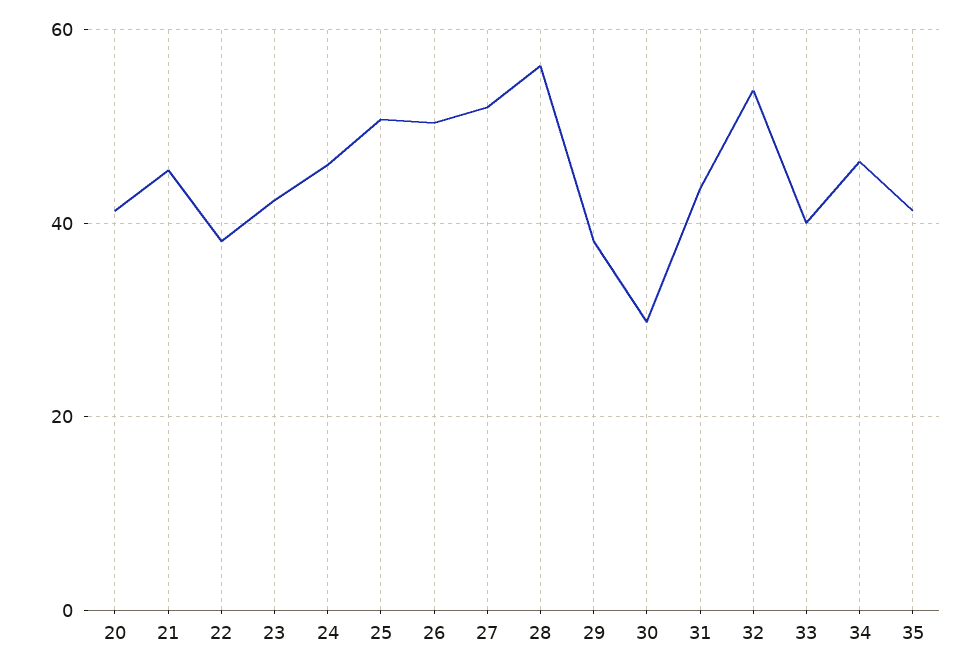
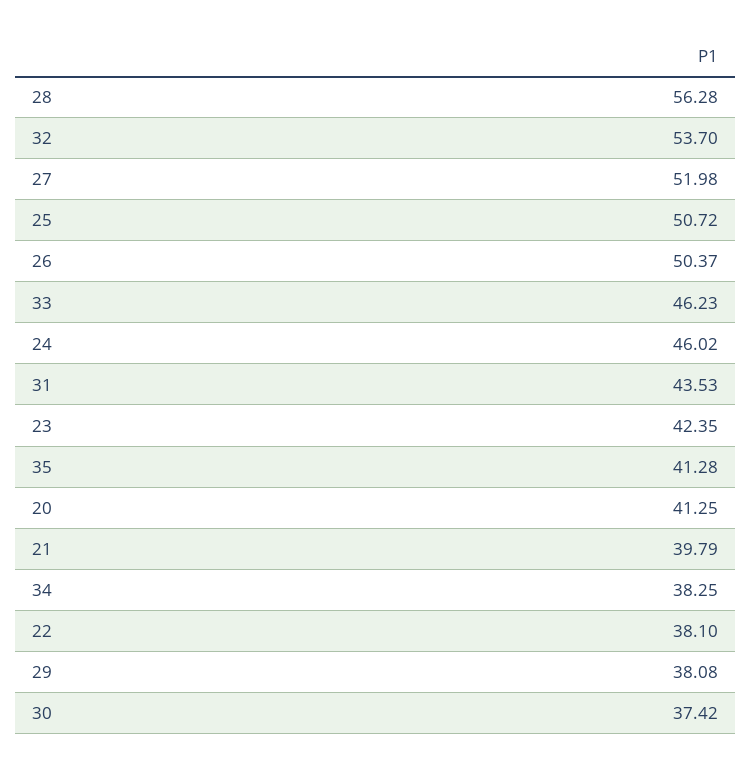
21: 46 -> 39.79
30: 30 -> 37.42
33: 40 -> 46.23
34: 46 -> 38.25

